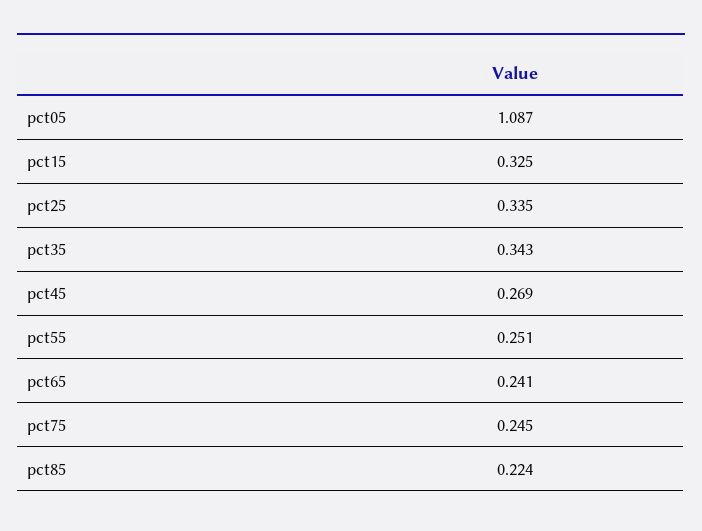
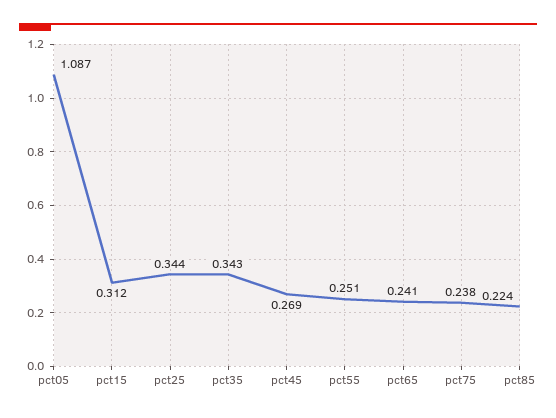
pct15: 0.325 -> 0.312
pct25: 0.335 -> 0.344
pct75: 0.245 -> 0.238

